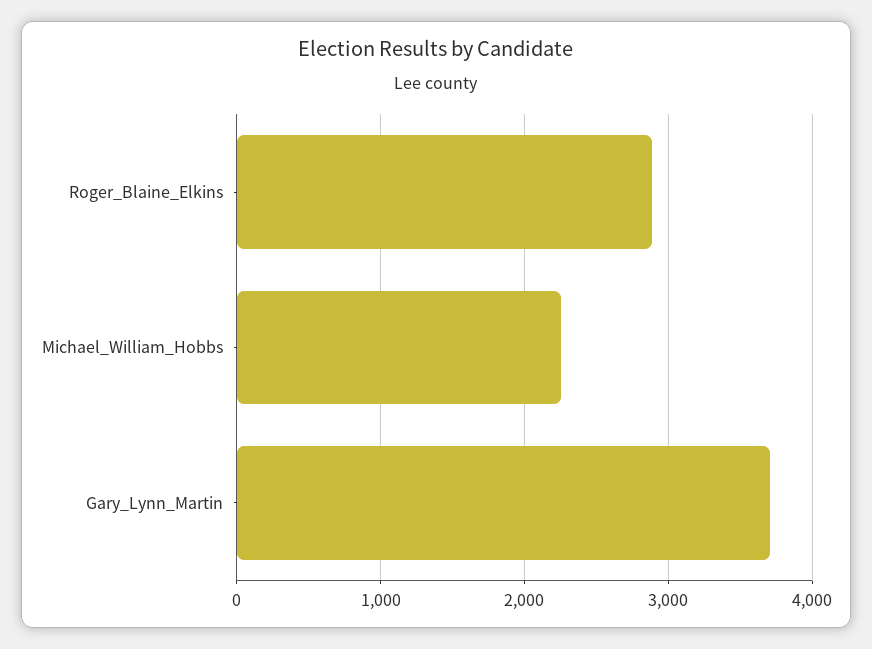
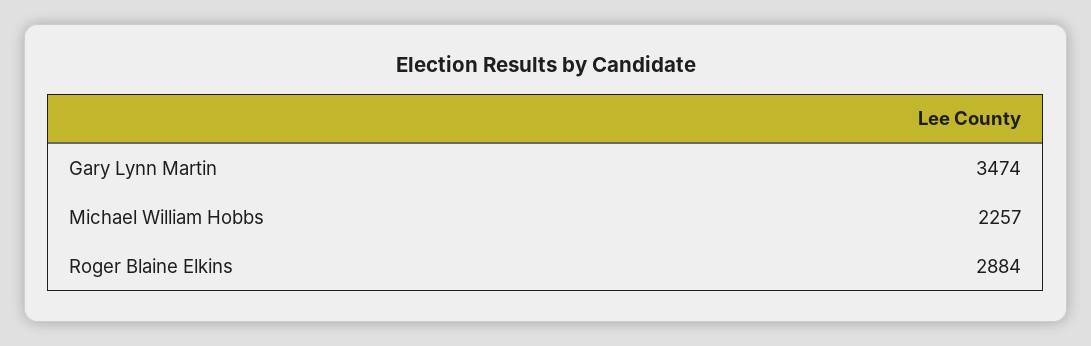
Gary_Lynn_Martin: 3700 -> 3474

